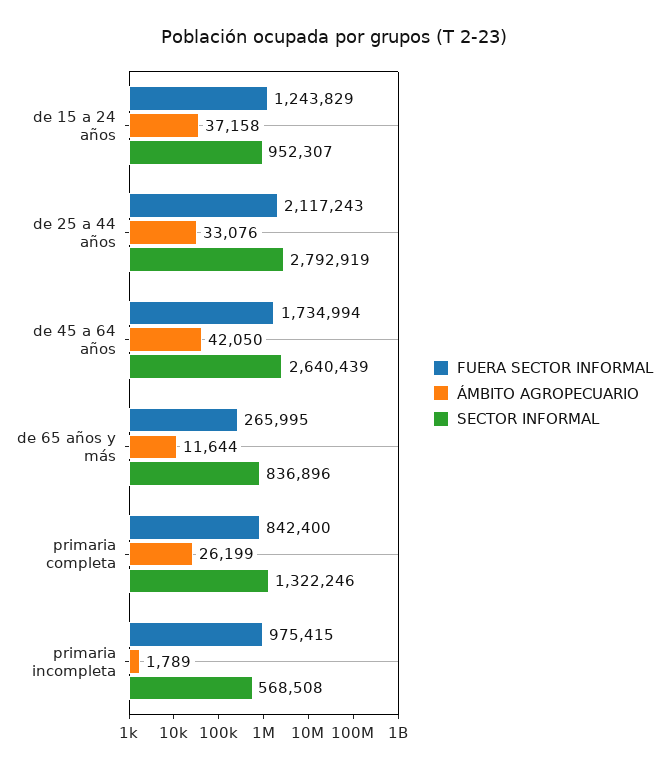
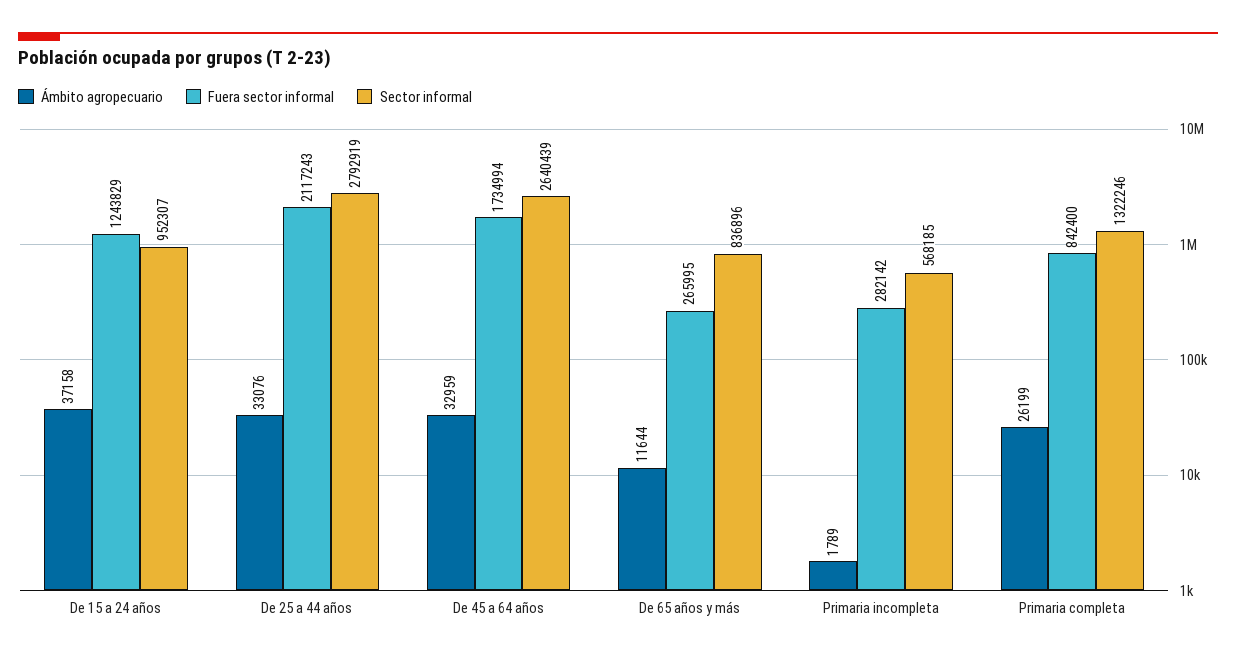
ÁMBITO AGROPECUARIO, de 45 a 64 años: 42050 -> 32959
FUERA SECTOR INFORMAL, primaria incompleta: 975415 -> 282142
SECTOR INFORMAL, primaria incompleta: 568508 -> 568185

